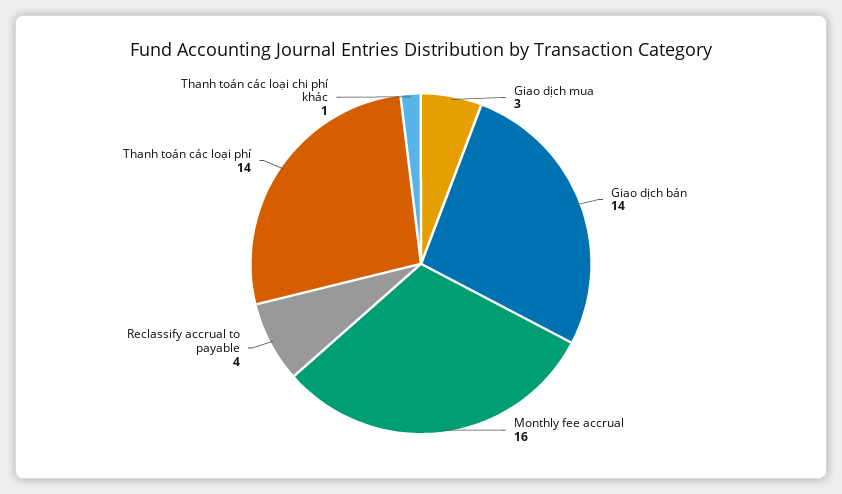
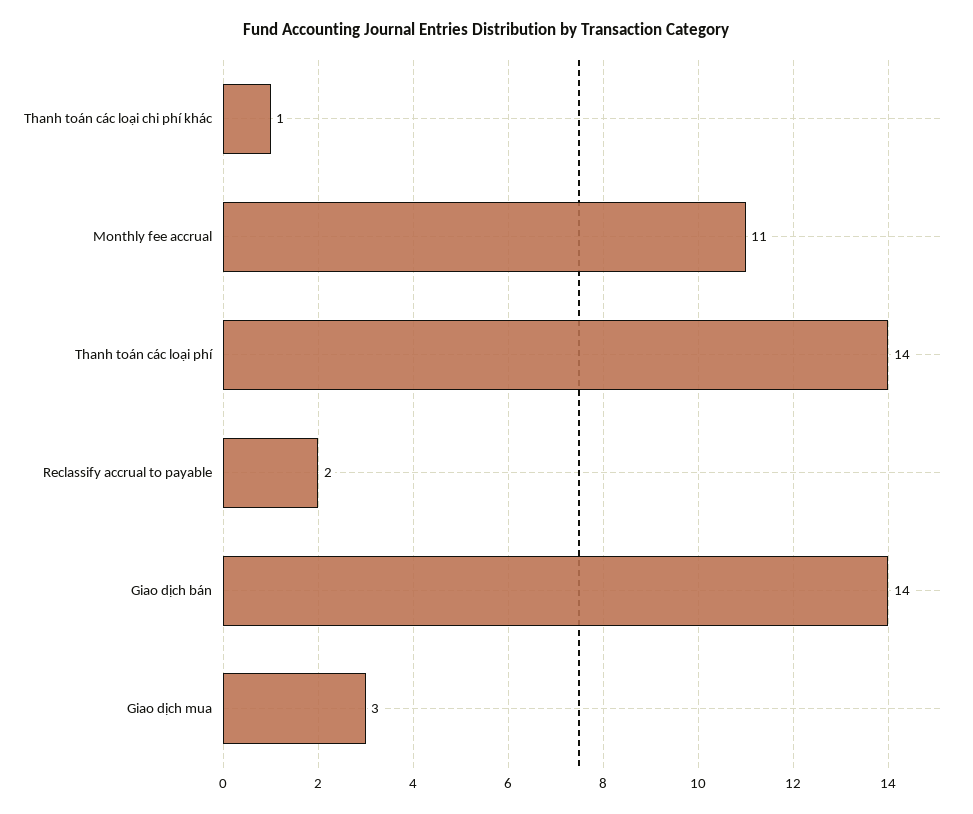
Monthly fee accrual: 16 -> 11
Reclassify accrual to payable: 4 -> 2

